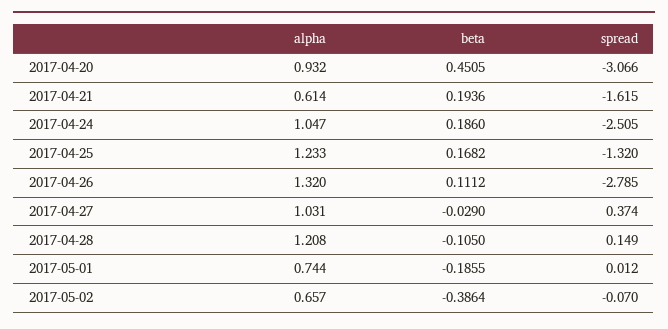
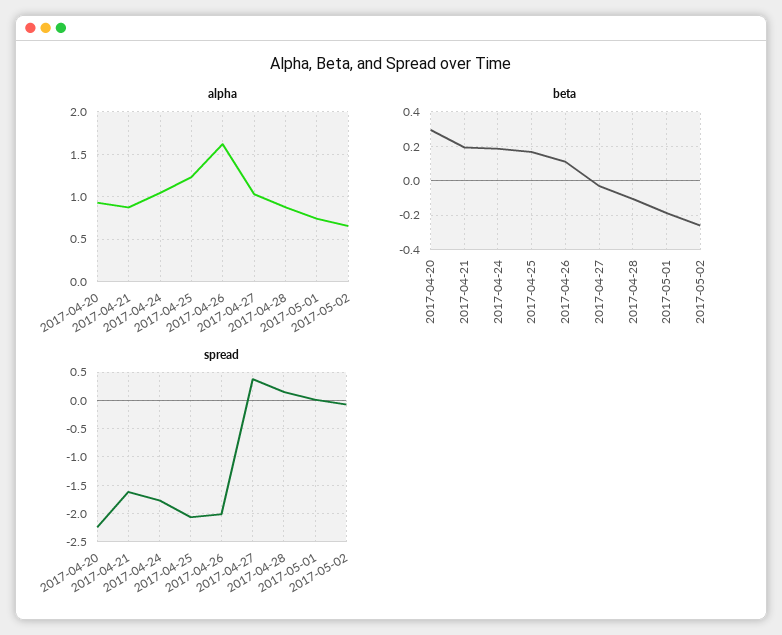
beta, 2017-04-20: 0.4505 -> 0.3
spread, 2017-04-20: -3.066 -> -2.25
alpha, 2017-04-21: 0.614 -> 0.9
spread, 2017-04-24: -2.505 -> -1.75
spread, 2017-04-25: -1.32 -> -2
alpha, 2017-04-26: 1.32 -> 1.6
spread, 2017-04-26: -2.785 -> -2
alpha, 2017-04-28: 1.208 -> 0.9
beta, 2017-05-02: -0.3864 -> -0.25

